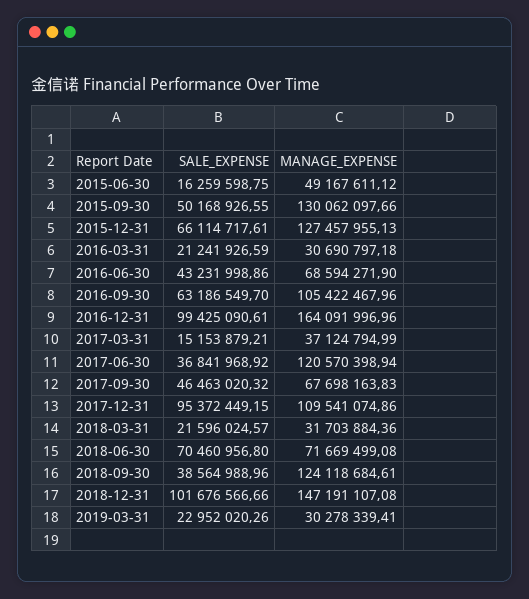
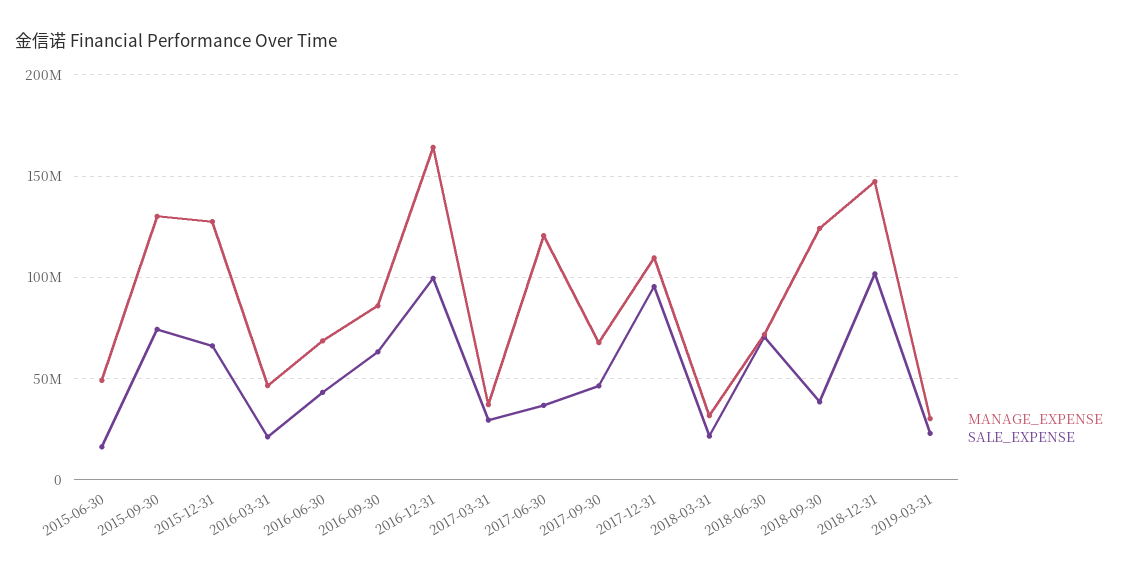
SALE_EXPENSE, 2015-09-30: 50168926.55 -> 75000000
MANAGE_EXPENSE, 2016-03-31: 30690797.18 -> 45000000
MANAGE_EXPENSE, 2016-09-30: 105422467.96 -> 85000000
SALE_EXPENSE, 2017-03-31: 15153879.21 -> 30000000

